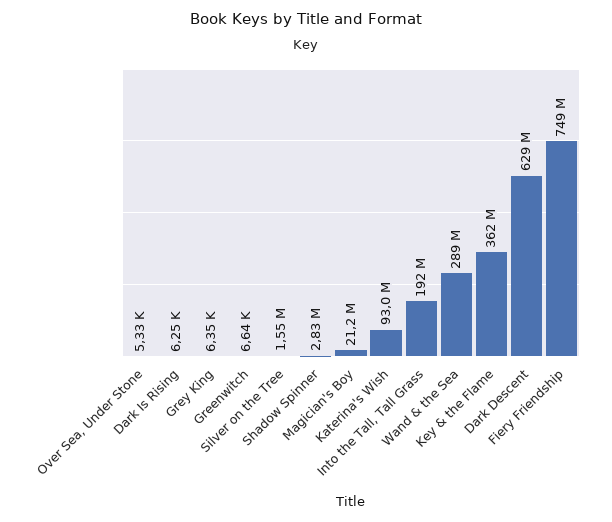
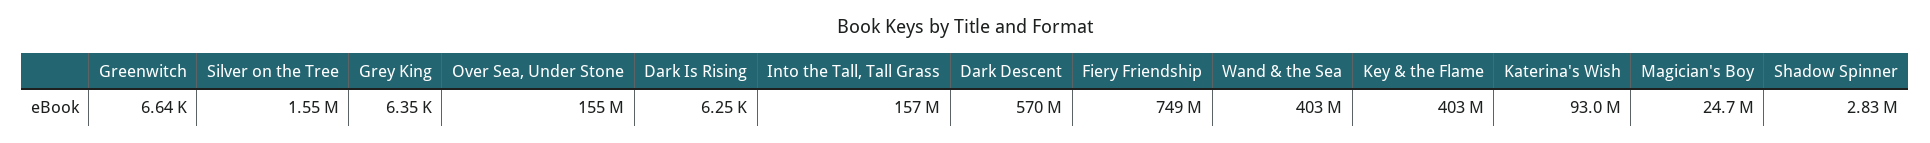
Over Sea, Under Stone: 5330 -> 155000000
Magician's Boy: 21200000 -> 24700000
Into the Tall, Tall Grass: 192000000 -> 157000000
Wand & the Sea: 289000000 -> 403000000
Key & the Flame: 362000000 -> 403000000
Dark Descent: 629000000 -> 570000000

